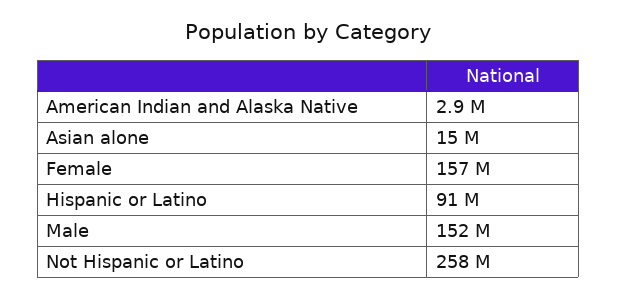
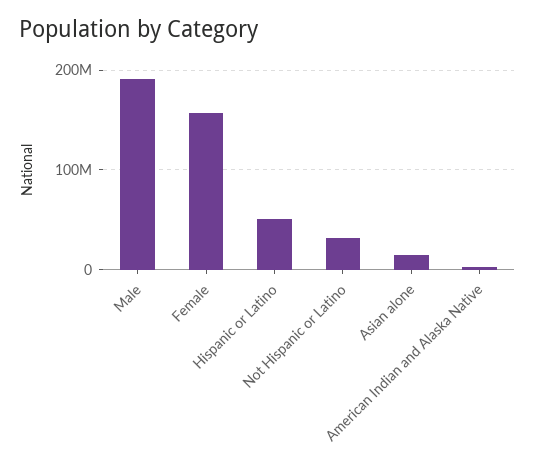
Hispanic or Latino: 91000000 -> 50000000
Male: 152000000 -> 190000000
Not Hispanic or Latino: 258000000 -> 30000000

